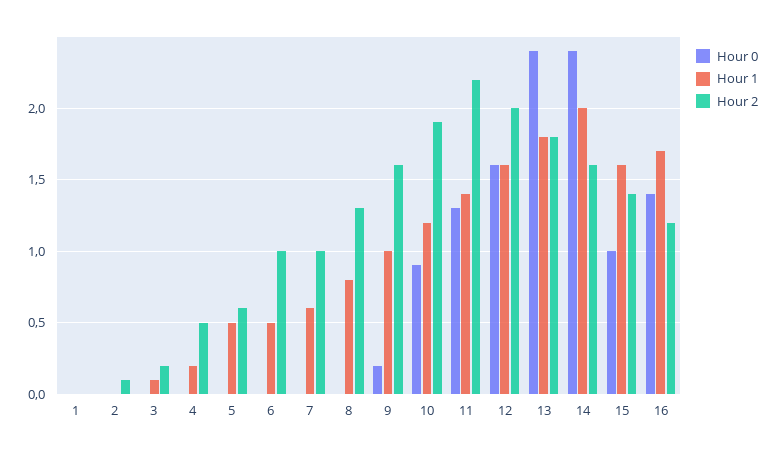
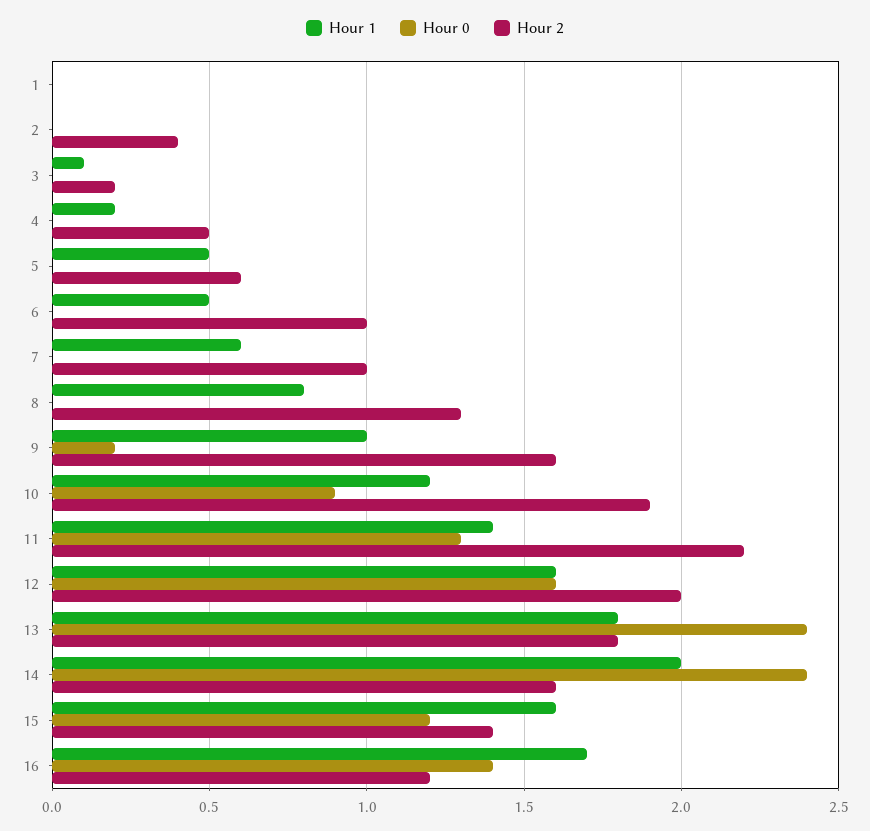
Hour 2, 2: 0.1 -> 0.4
Hour 0, 15: 1 -> 1.2

